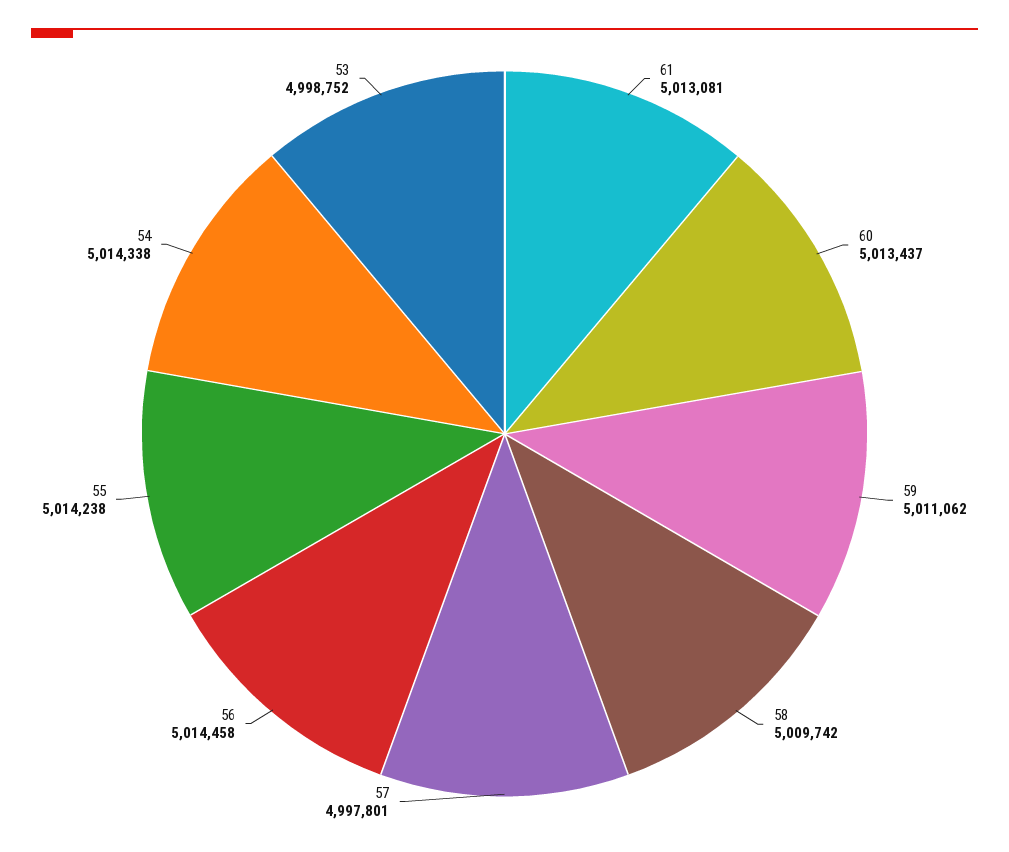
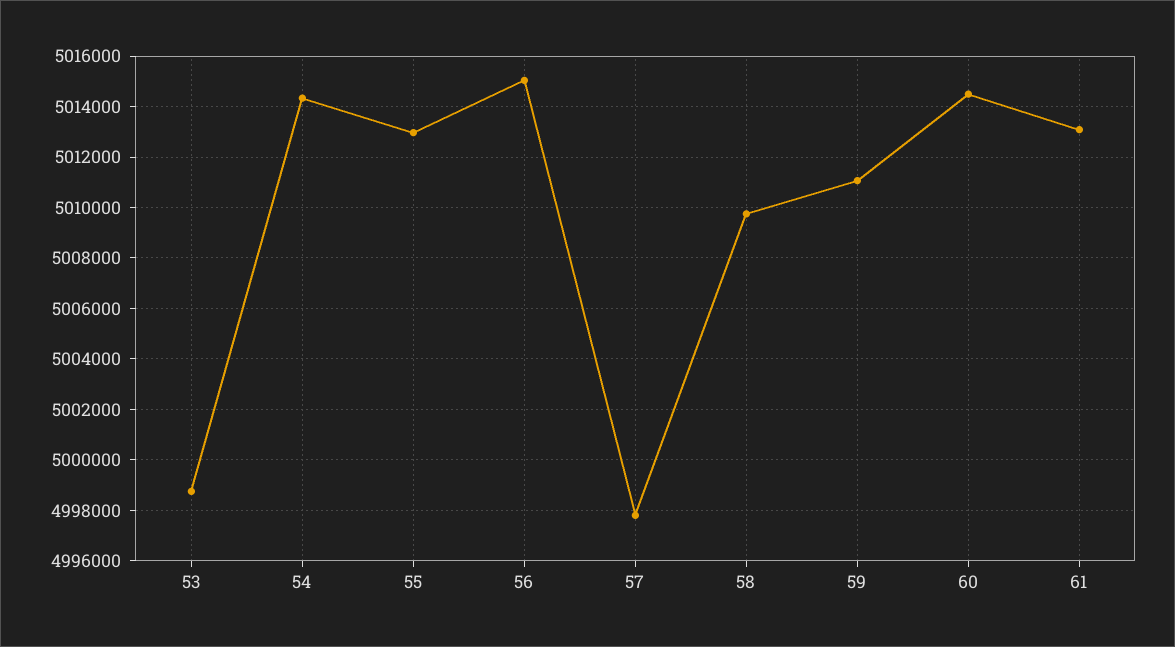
60: 5013437 -> 5014500
56: 5014458 -> 5015000
55: 5014238 -> 5013000

